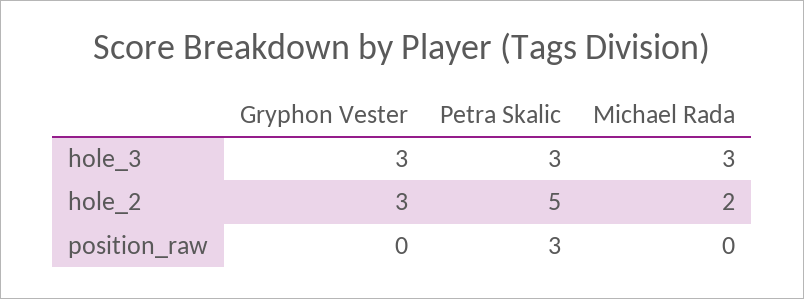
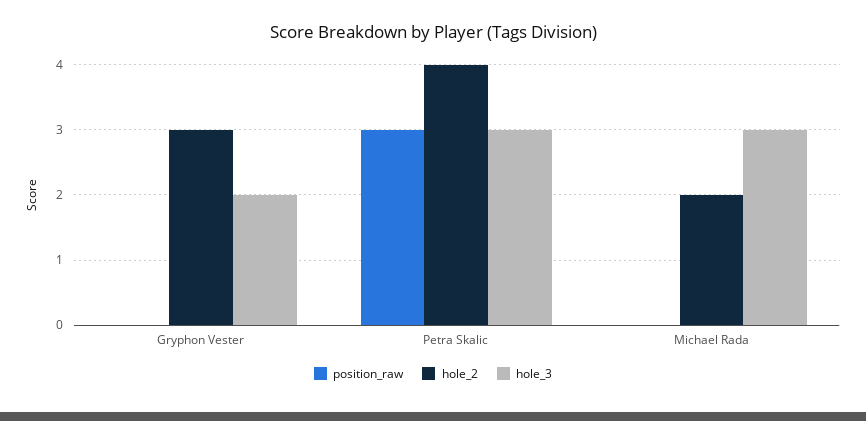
hole_3, Gryphon Vester: 3 -> 2
hole_2, Petra Skalic: 5 -> 4

